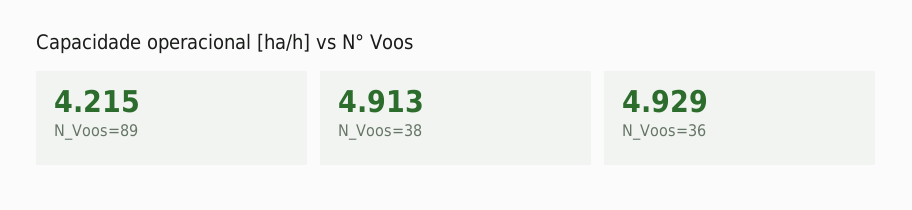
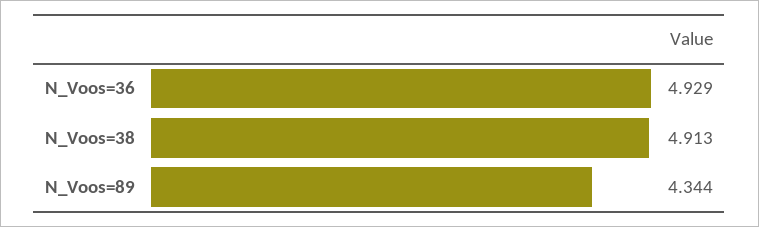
N_Voos=89: 4.215 -> 4.344

